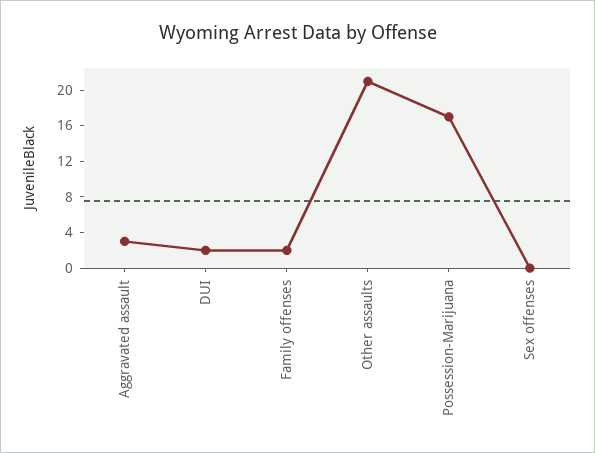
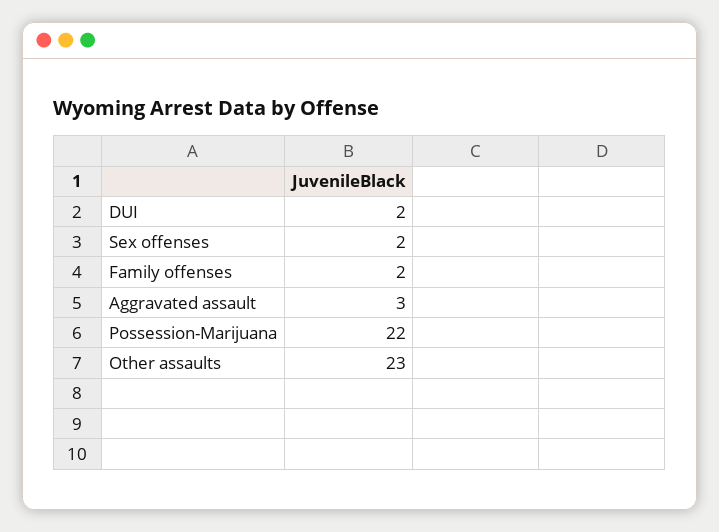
Other assaults: 21 -> 23
Possession-Marijuana: 17 -> 22
Sex offenses: 0 -> 2

